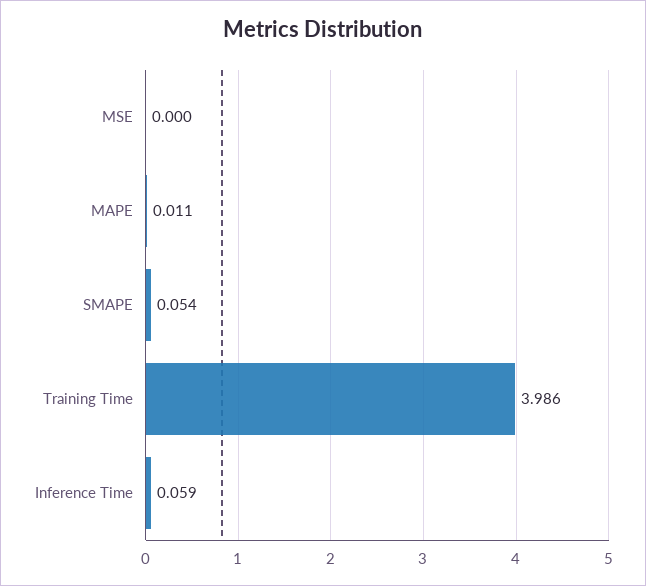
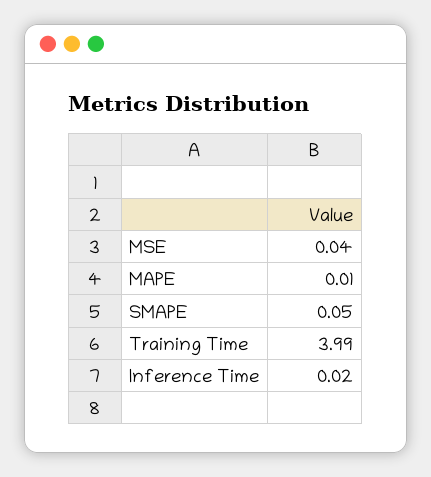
MSE: 0 -> 0.04
Inference Time: 0.059 -> 0.02

